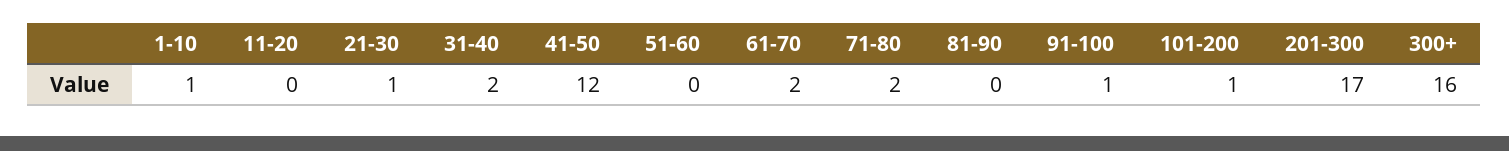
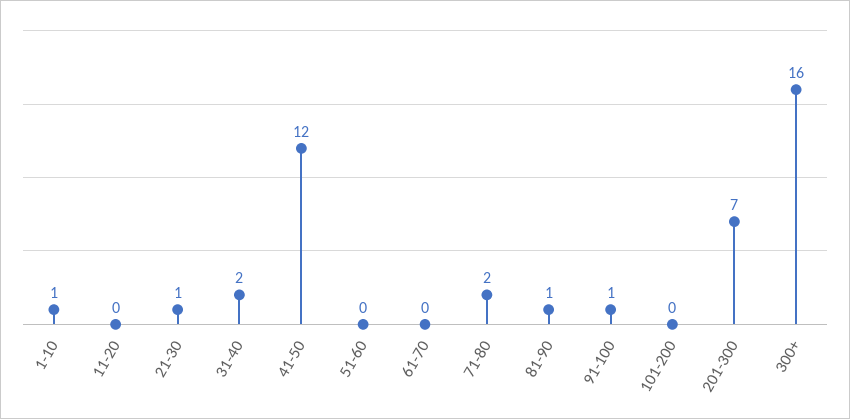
61-70: 2 -> 0
81-90: 0 -> 1
101-200: 1 -> 0
201-300: 17 -> 7

